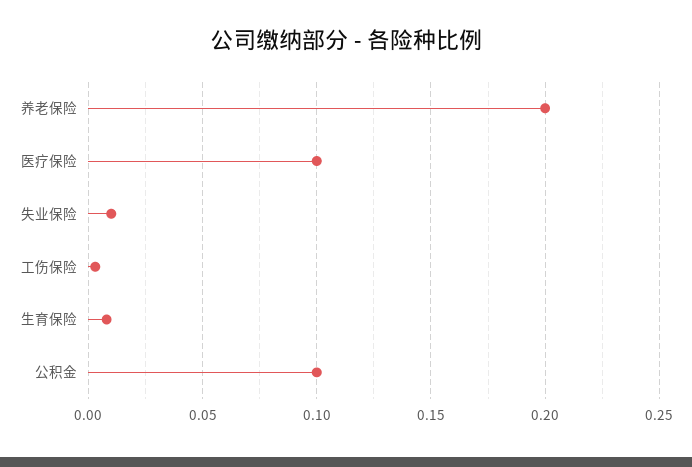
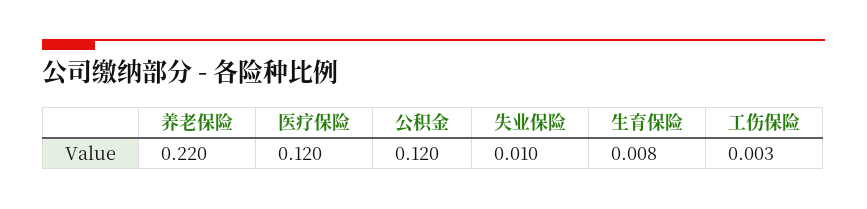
养老保险: 0.2 -> 0.22
医疗保险: 0.1 -> 0.12
公积金: 0.1 -> 0.12

